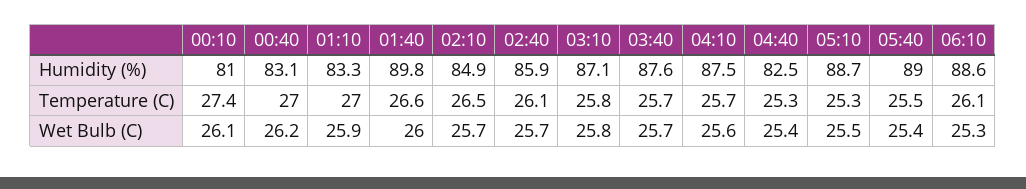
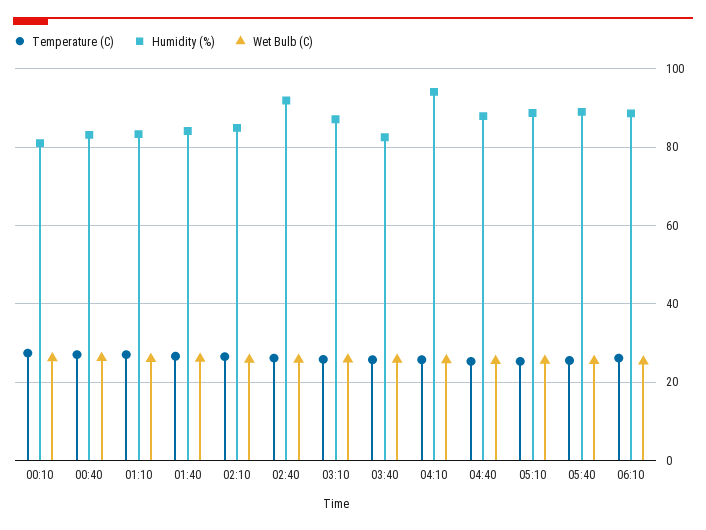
Humidity (%), 01:40: 89.8 -> 84
Humidity (%), 02:40: 85.9 -> 92
Humidity (%), 03:40: 87.6 -> 82
Humidity (%), 04:10: 87.5 -> 94
Humidity (%), 04:40: 82.5 -> 88

